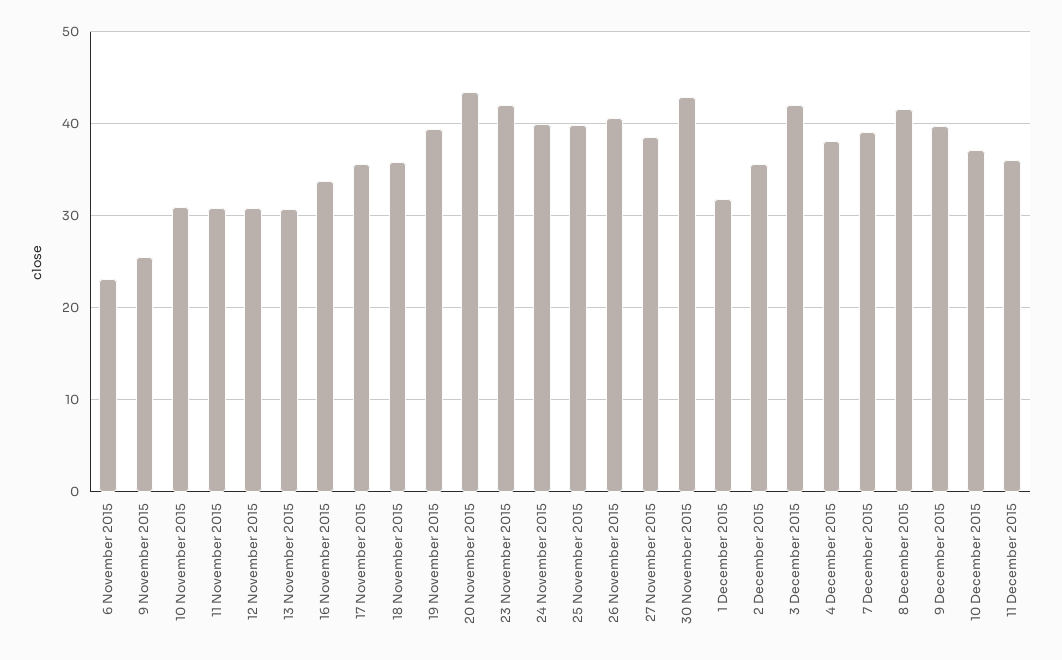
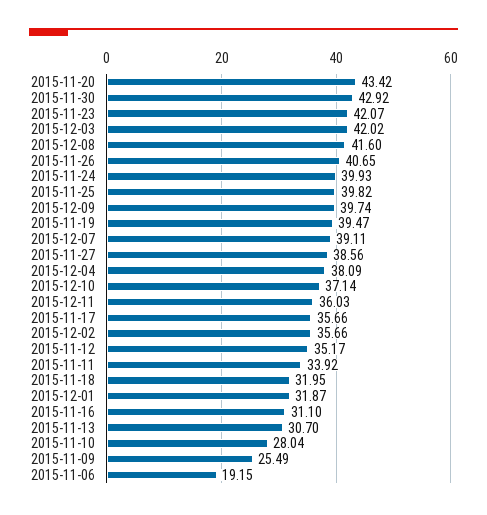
6 November 2015: 23 -> 19.15
10 November 2015: 31 -> 28.04
11 November 2015: 31 -> 33.92
12 November 2015: 31 -> 35.17
16 November 2015: 34 -> 31.1
18 November 2015: 36 -> 31.95

